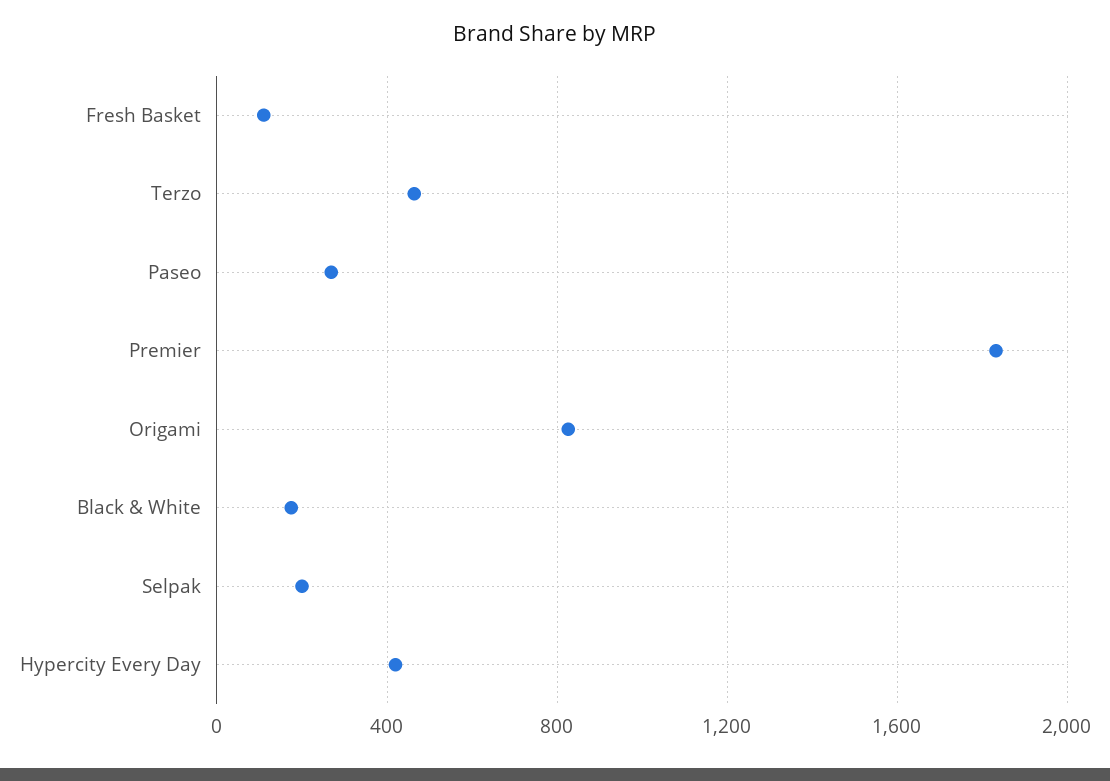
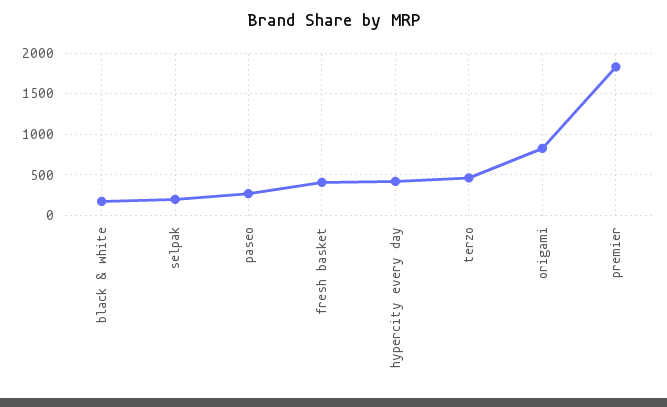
Fresh Basket: 100 -> 400

